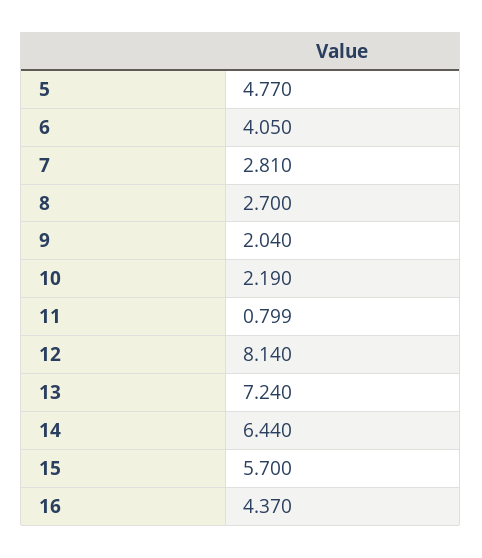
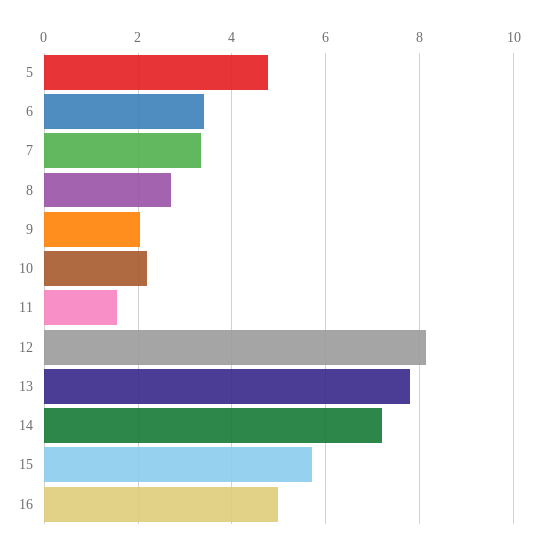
6: 4.05 -> 3.4
7: 2.81 -> 3.4
11: 0.799 -> 1.6
13: 7.24 -> 7.8
14: 6.44 -> 7.2
16: 4.37 -> 5

